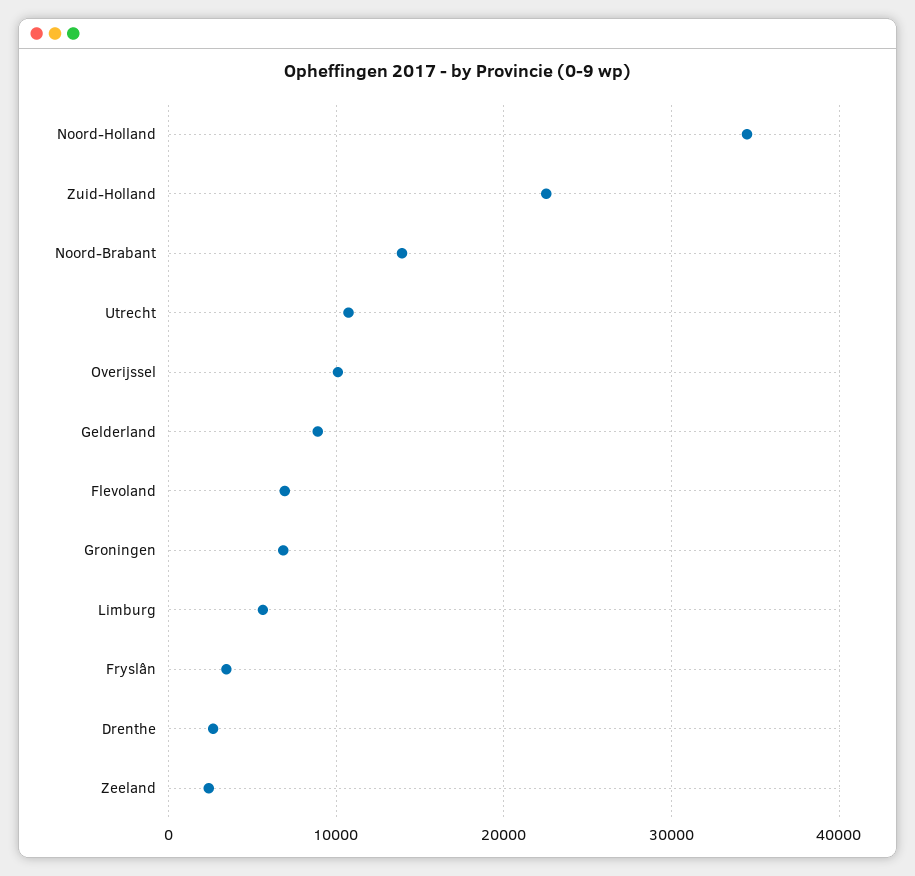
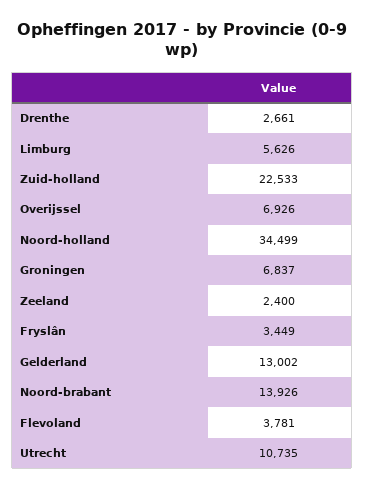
Overijssel: 10000 -> 6926
Gelderland: 9000 -> 13002
Flevoland: 7000 -> 3781

